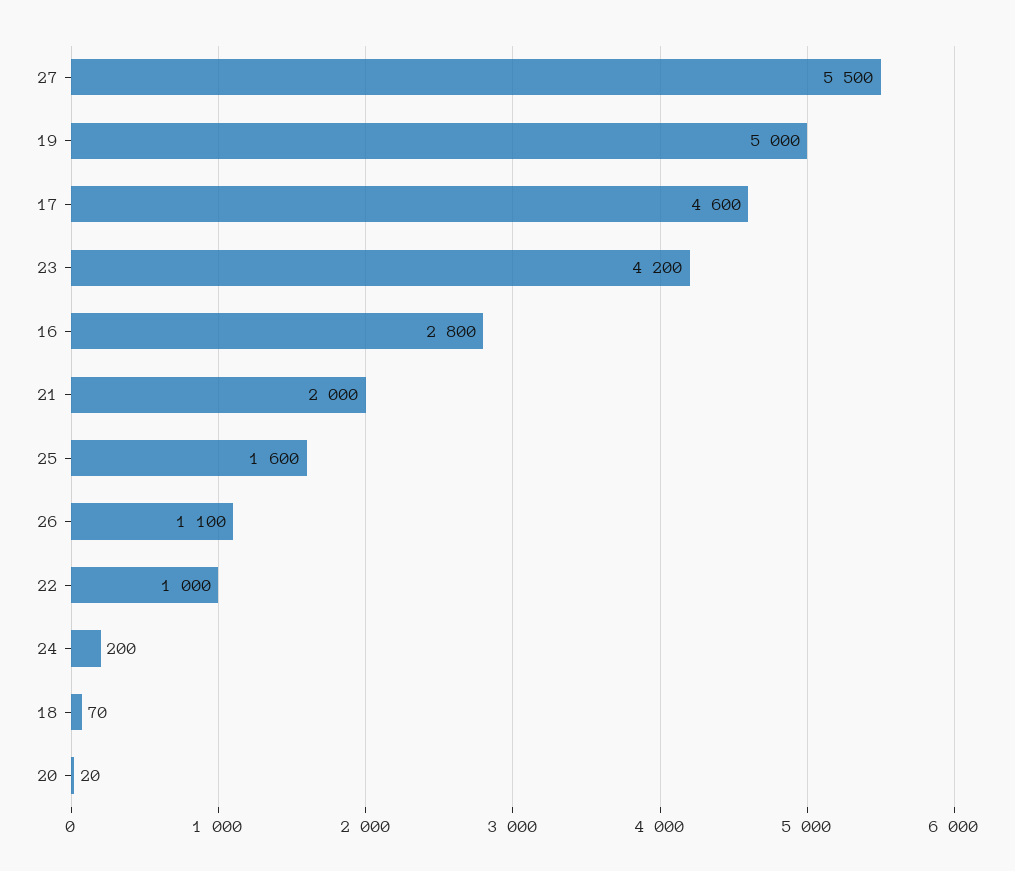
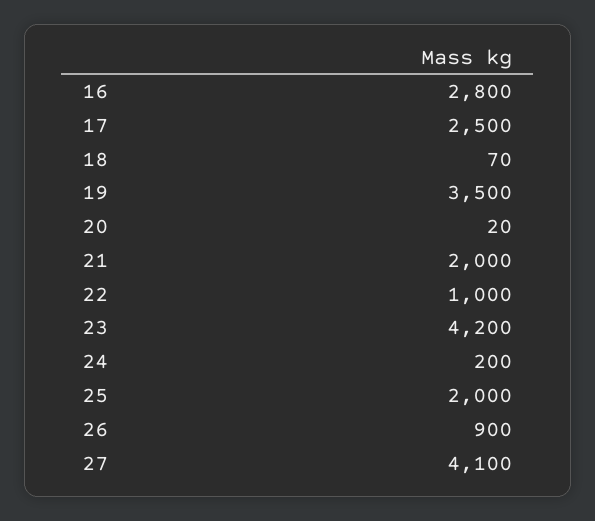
27: 5500 -> 4100
19: 5000 -> 3500
17: 4600 -> 2500
25: 1600 -> 2000
26: 1100 -> 900

